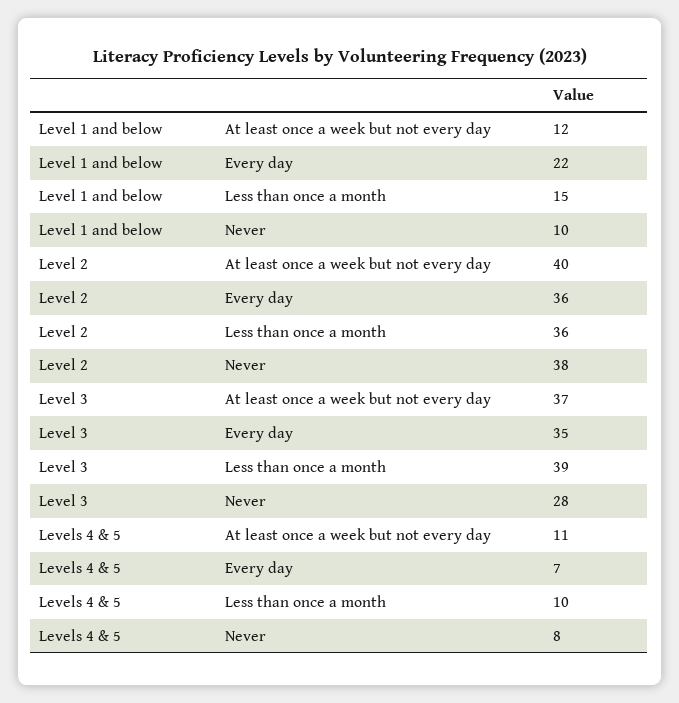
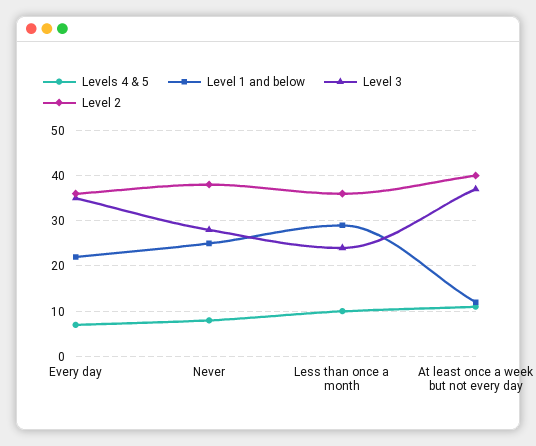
Level 1 and below, Less than once a month: 15 -> 30
Level 1 and below, Never: 10 -> 25
Level 3, Less than once a month: 39 -> 25

